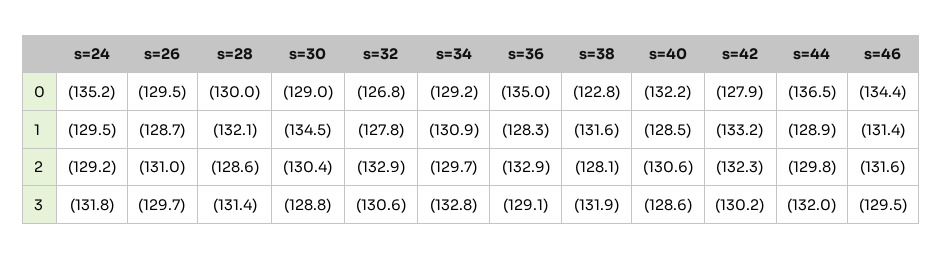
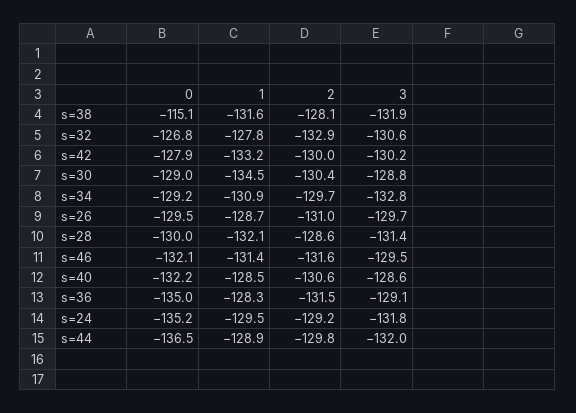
s=38, 0: -122.8 -> -115.1
s=46, 0: -134.4 -> -132.1
s=36, 2: -132.9 -> -131.5
s=42, 2: -132.3 -> -130

